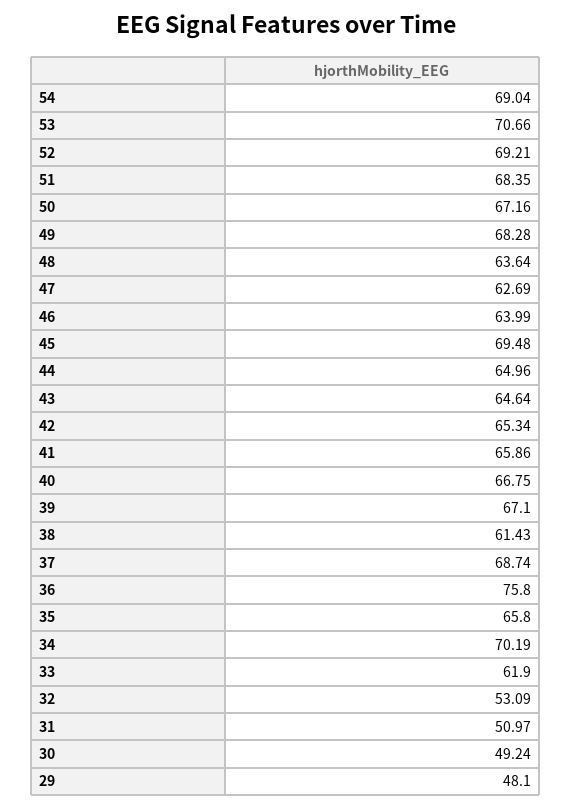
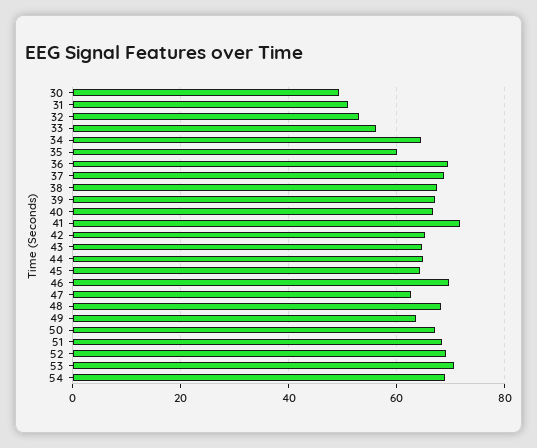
49: 68.28 -> 64
48: 63.64 -> 68
46: 63.99 -> 70
45: 69.48 -> 64
41: 65.86 -> 72
38: 61.43 -> 68
36: 75.8 -> 70
35: 65.8 -> 60
34: 70.19 -> 64
33: 61.9 -> 56
29: 48.1 -> none

